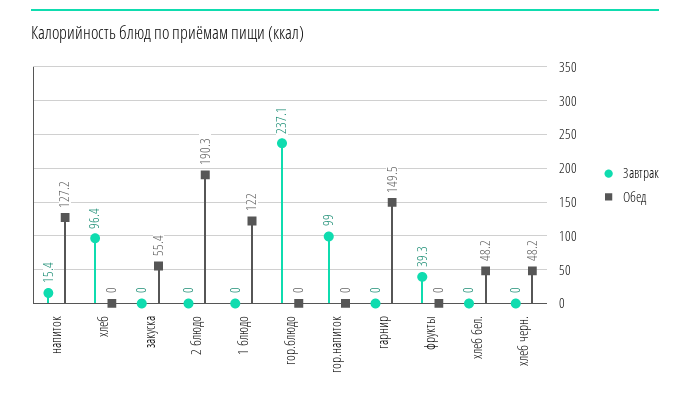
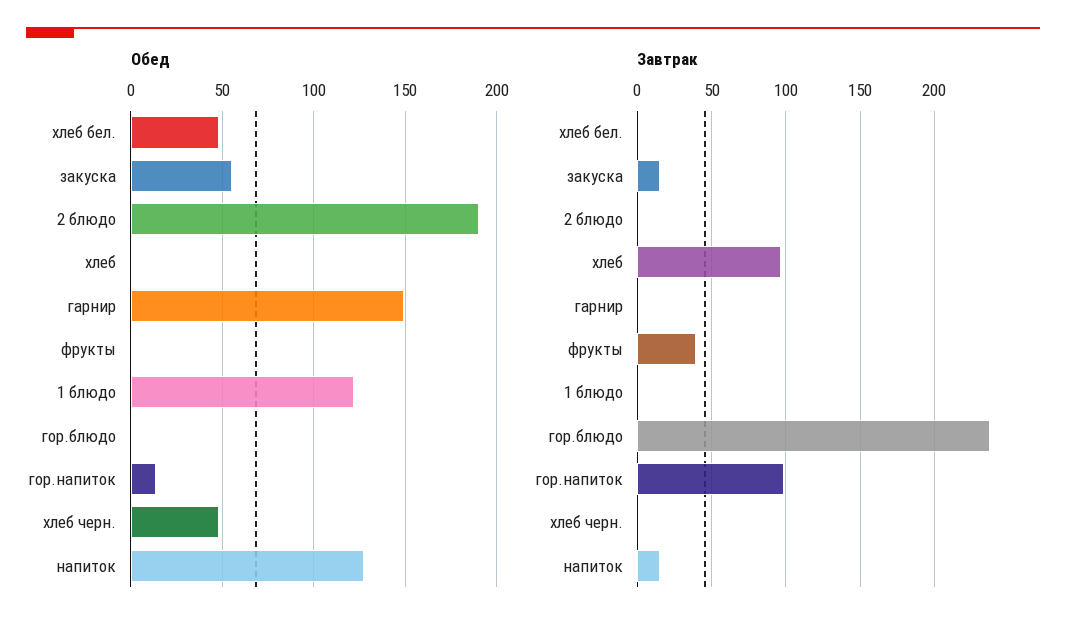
Завтрак, закуска: 0 -> 15
Обед, гор.напиток: 0 -> 15

